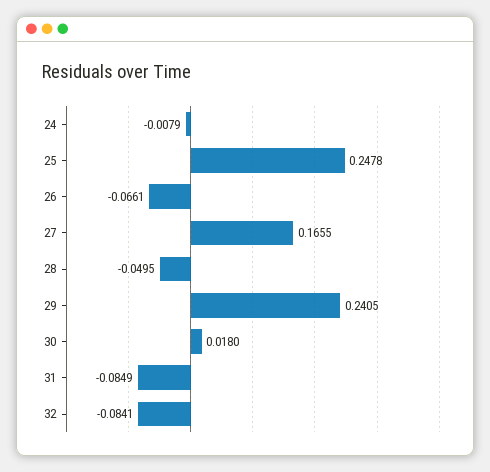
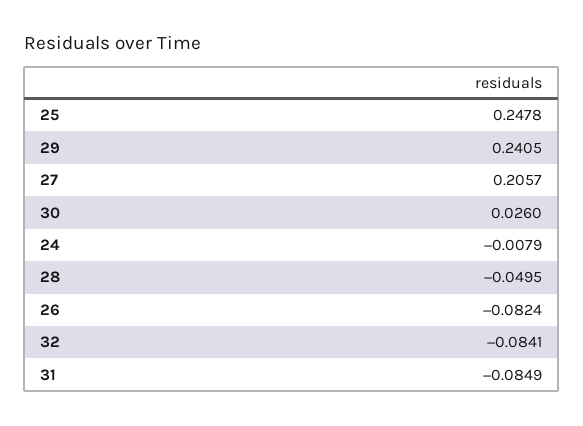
26: -0.0661 -> -0.0824
27: 0.1655 -> 0.2057
30: 0.018 -> 0.026

